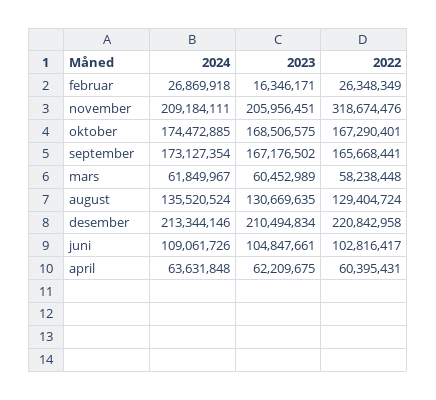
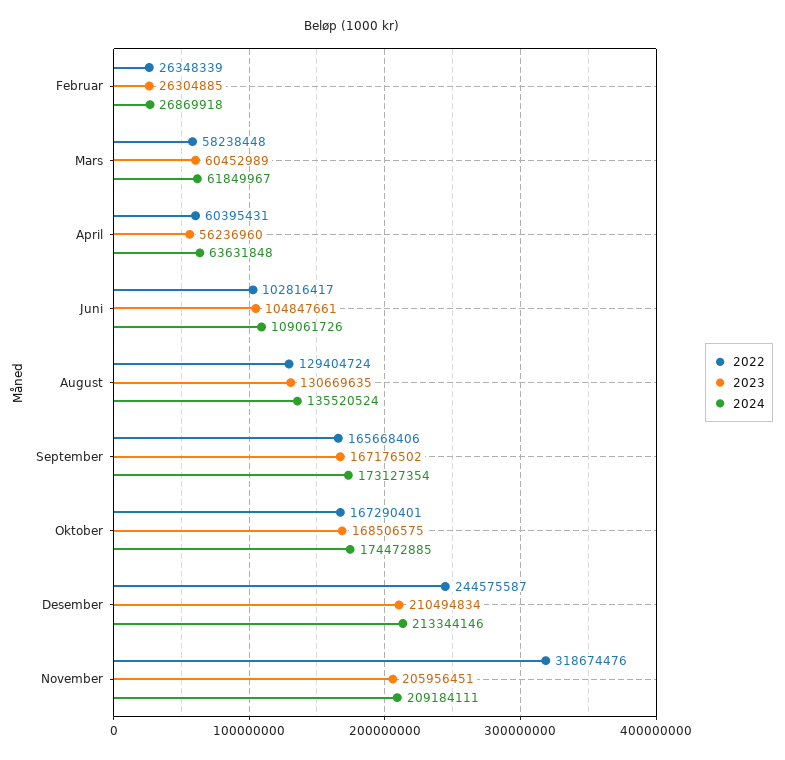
2023, februar: 16346171 -> 26304885
2022, februar: 26348349 -> 26348339
2022, september: 165668441 -> 165668406
2022, desember: 220842958 -> 244575587
2023, april: 62209675 -> 56236960

